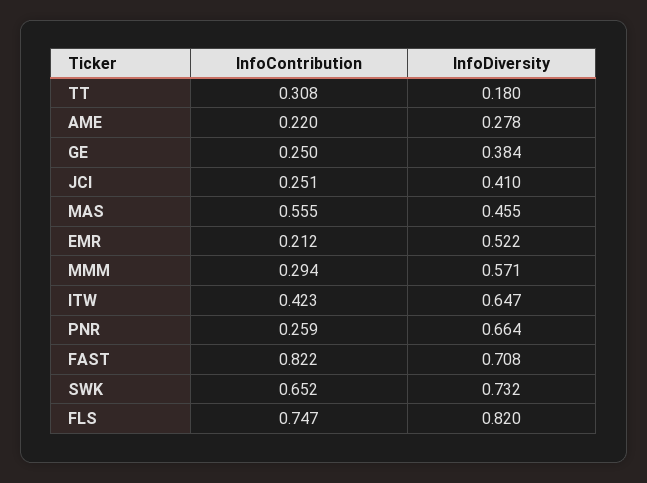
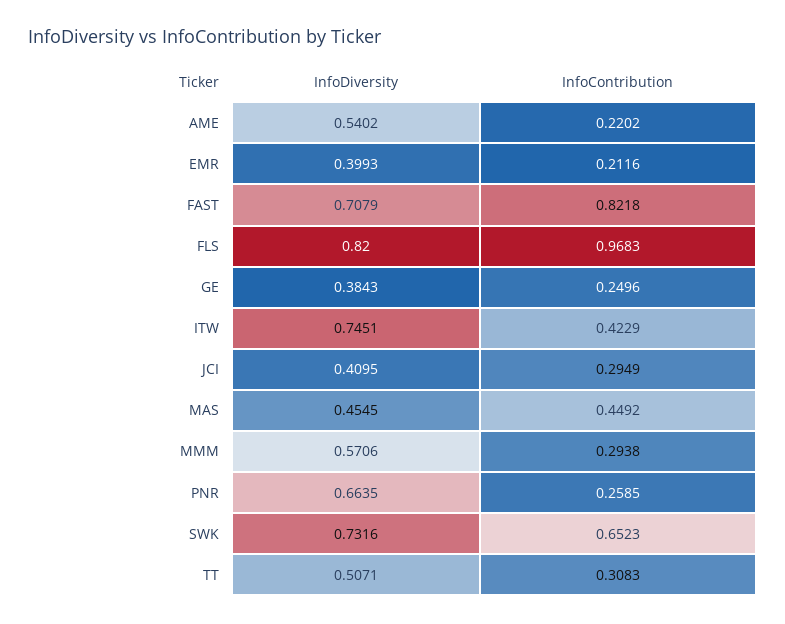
InfoDiversity, TT: 0.18 -> 0.5071
InfoDiversity, AME: 0.278 -> 0.5402
InfoContribution, JCI: 0.251 -> 0.2949
InfoContribution, MAS: 0.555 -> 0.4492
InfoDiversity, EMR: 0.522 -> 0.3993
InfoDiversity, ITW: 0.647 -> 0.7451
InfoContribution, FLS: 0.747 -> 0.9683

